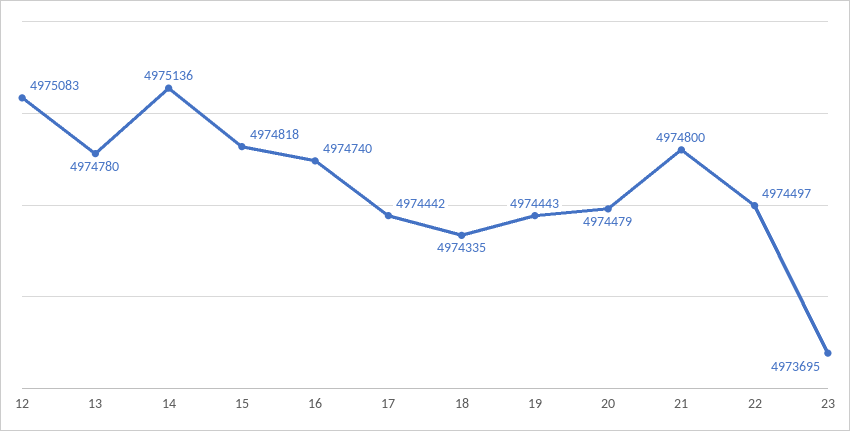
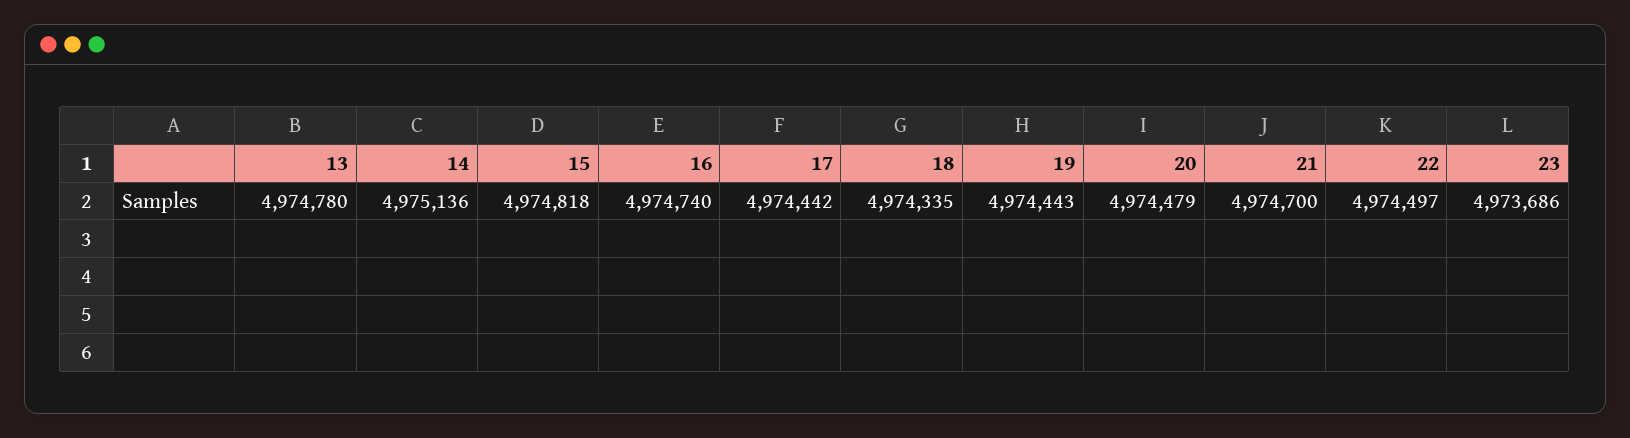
12: 4975083 -> none
21: 4974800 -> 4974700
23: 4973695 -> 4973686

